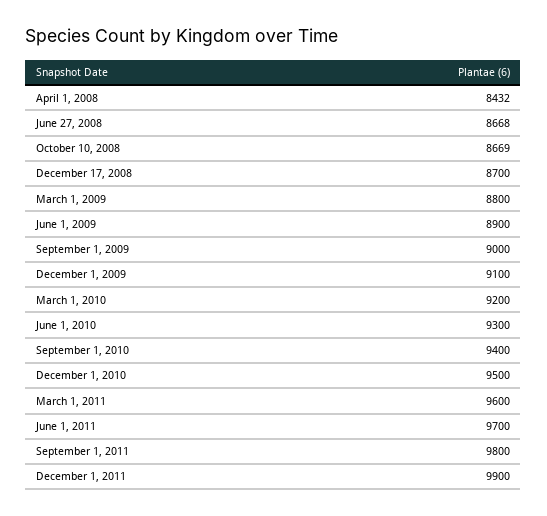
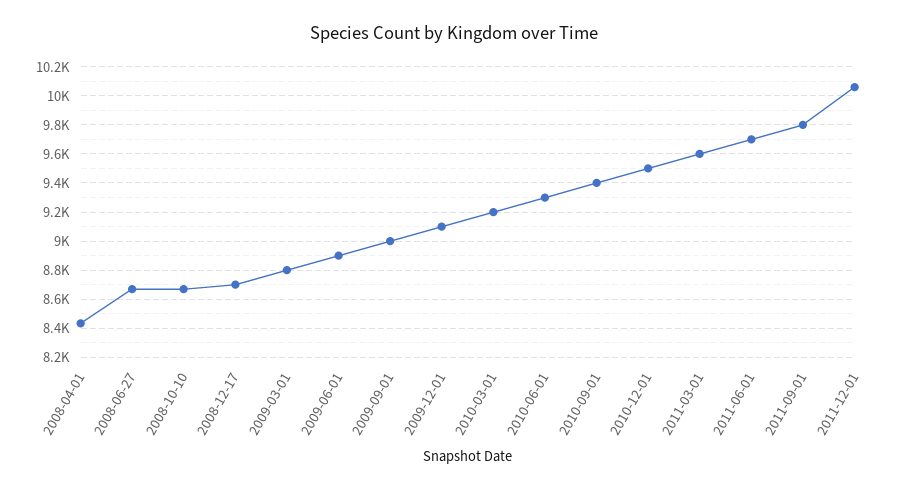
December 1, 2011: 9900 -> 10050

